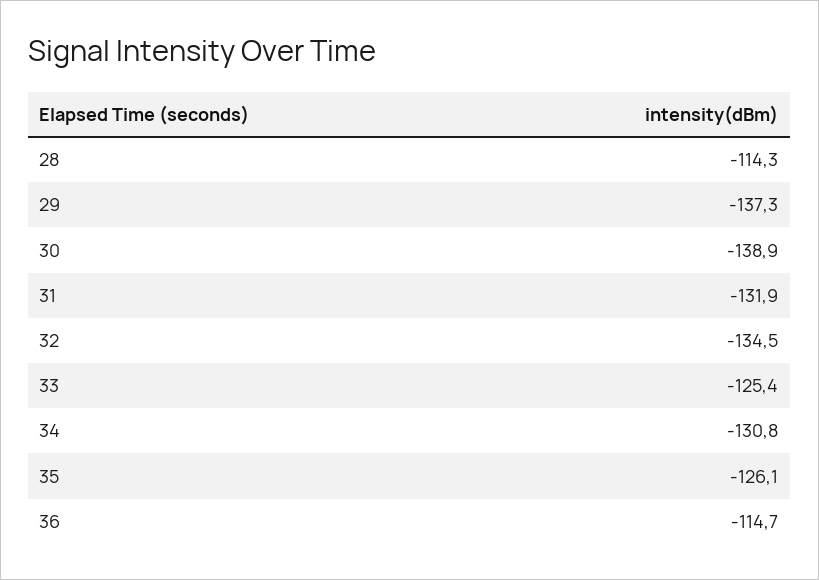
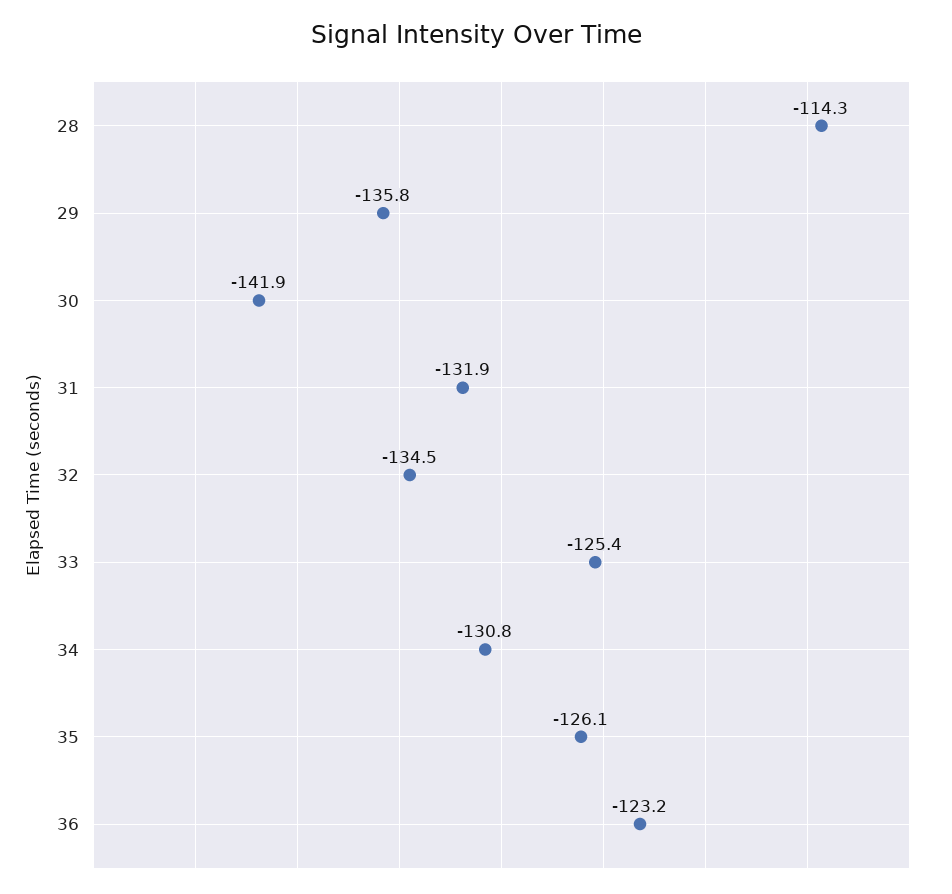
29: -137.3 -> -135.8
30: -138.9 -> -141.9
36: -114.7 -> -123.2

